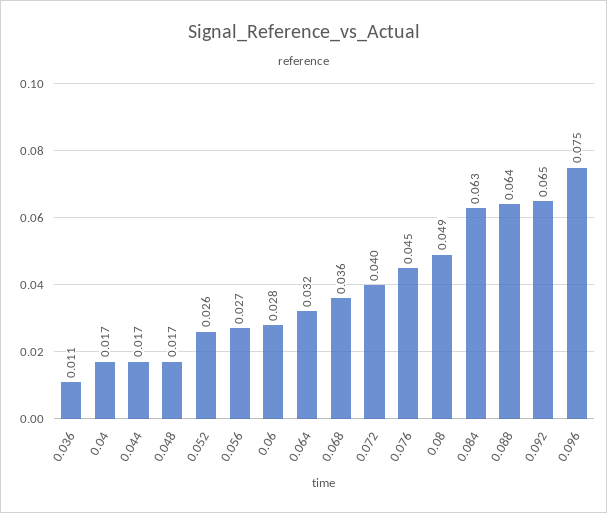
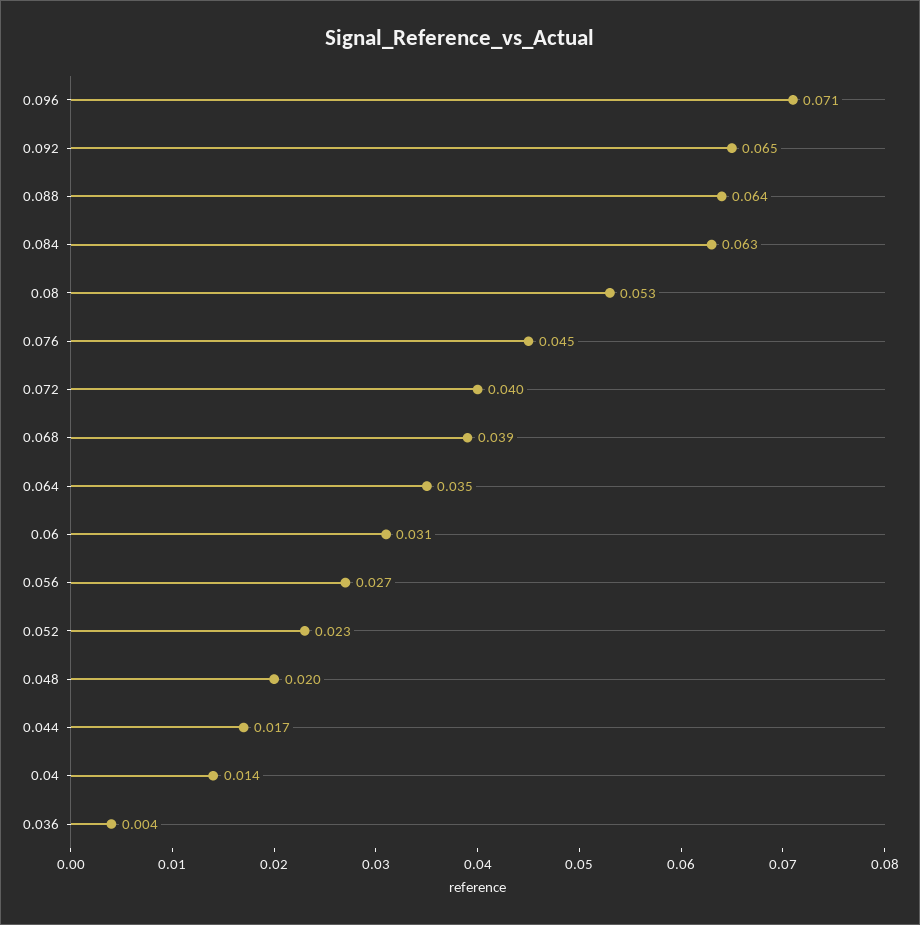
0.036: 0.011 -> 0.004
0.04: 0.017 -> 0.014
0.048: 0.017 -> 0.02
0.052: 0.026 -> 0.023
0.06: 0.028 -> 0.031
0.064: 0.032 -> 0.035
0.068: 0.036 -> 0.039
0.08: 0.049 -> 0.053
0.096: 0.075 -> 0.071

